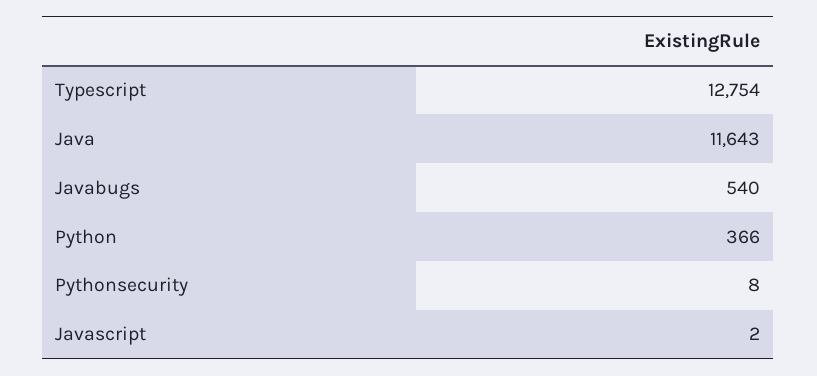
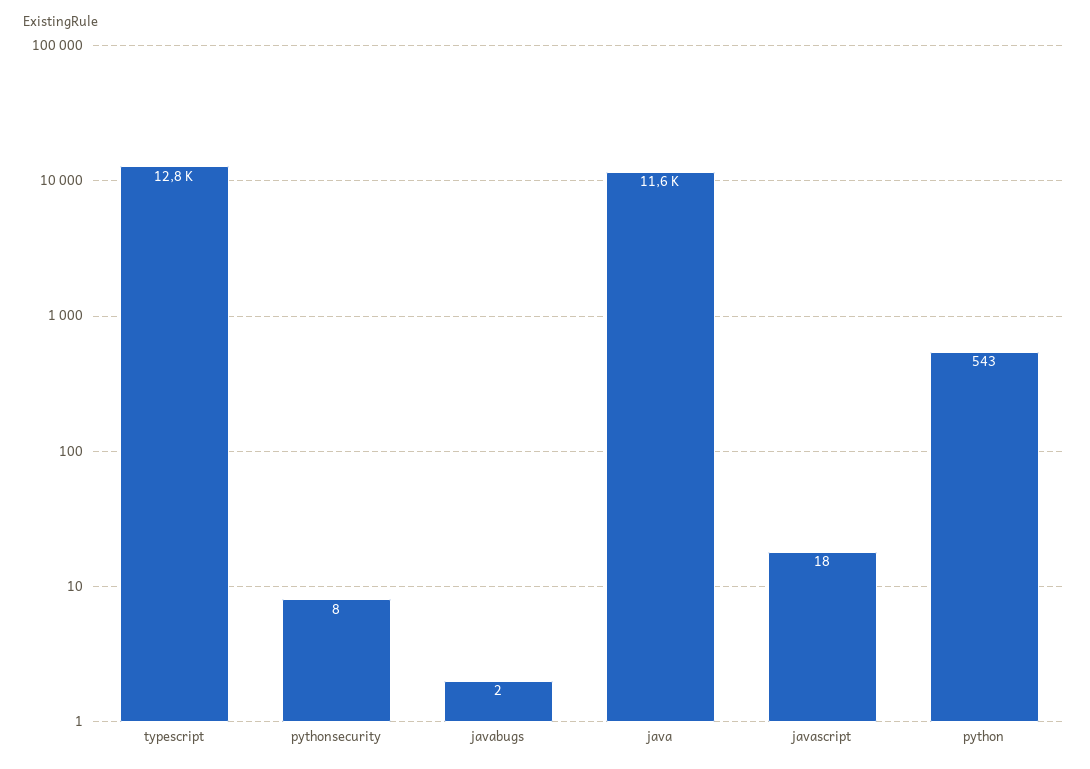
Javabugs: 540 -> 2
Python: 366 -> 543
Javascript: 2 -> 18

